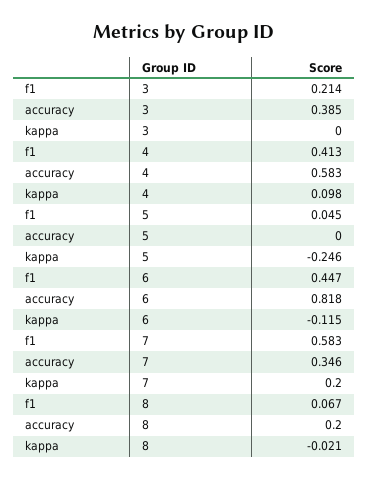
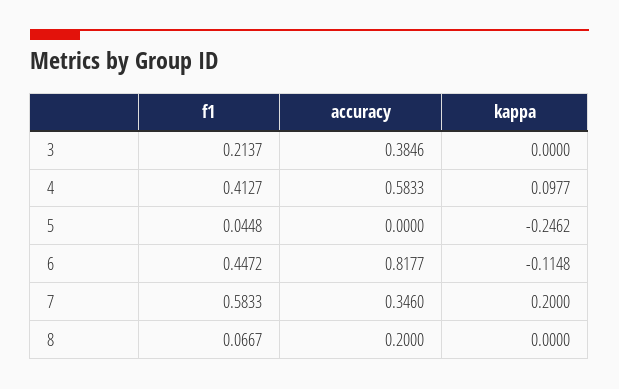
kappa, 8: -0.021 -> 0

